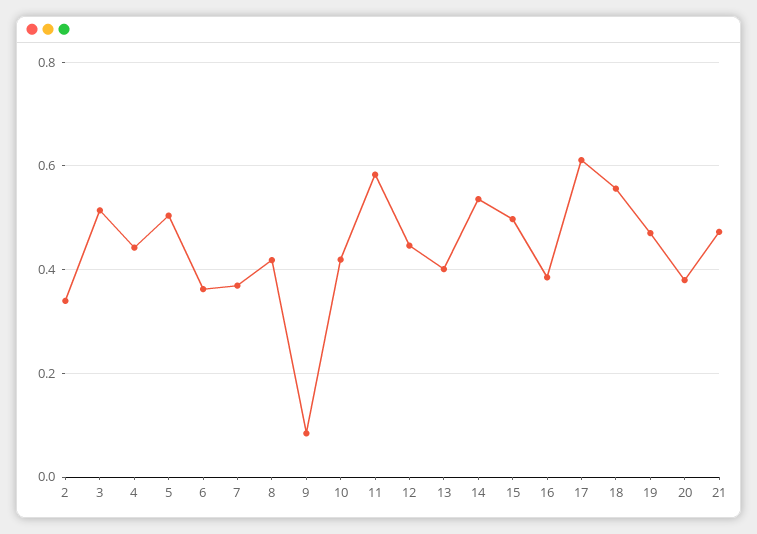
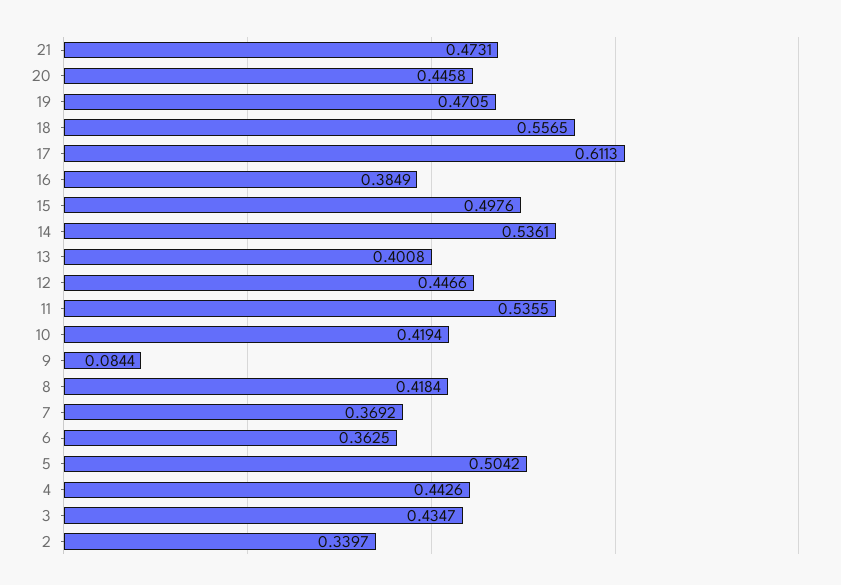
3: 0.52 -> 0.4347
11: 0.58 -> 0.5355
20: 0.38 -> 0.4458

